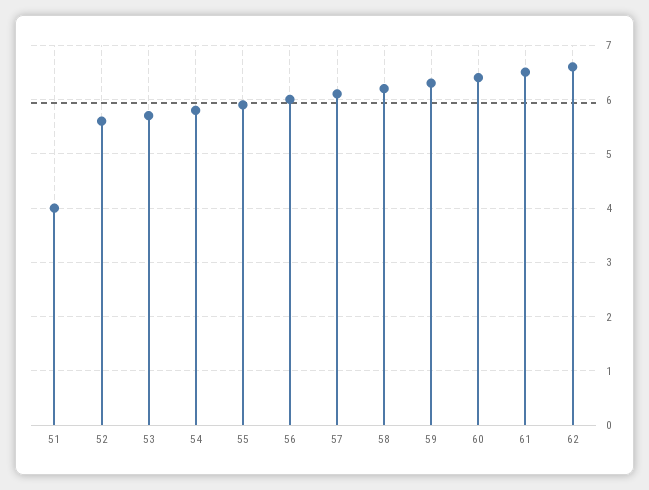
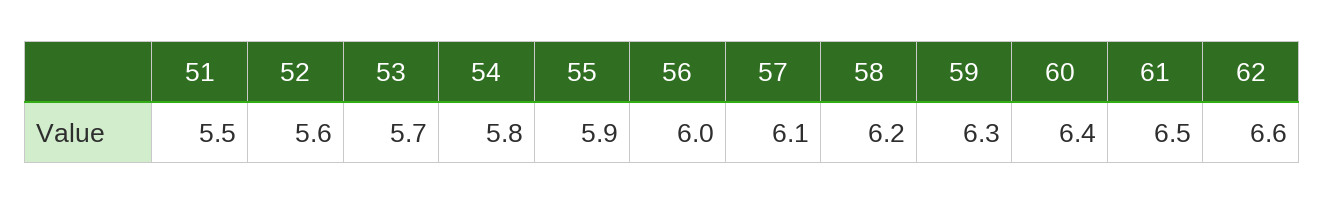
51: 4 -> 5.5

